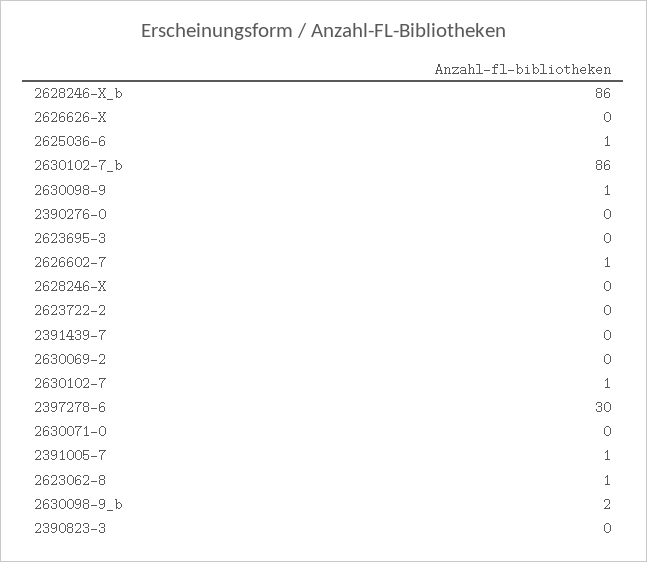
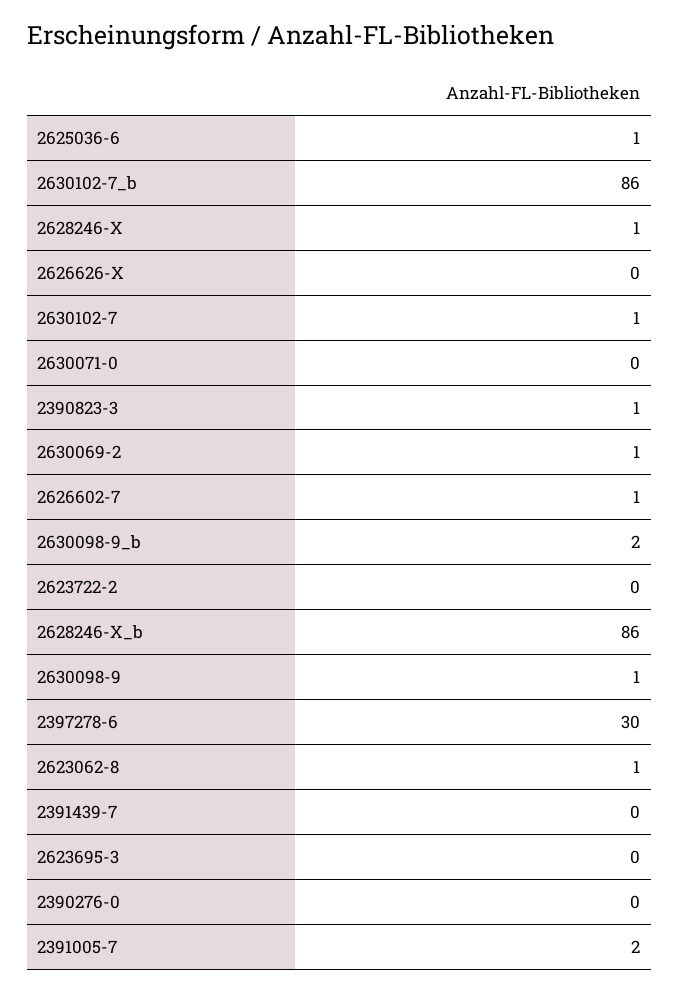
2628246-X: 0 -> 1
2630069-2: 0 -> 1
2391005-7: 1 -> 2
2390823-3: 0 -> 1

